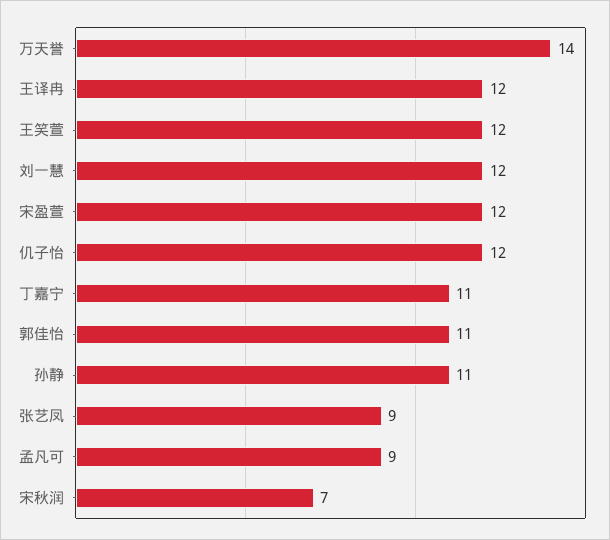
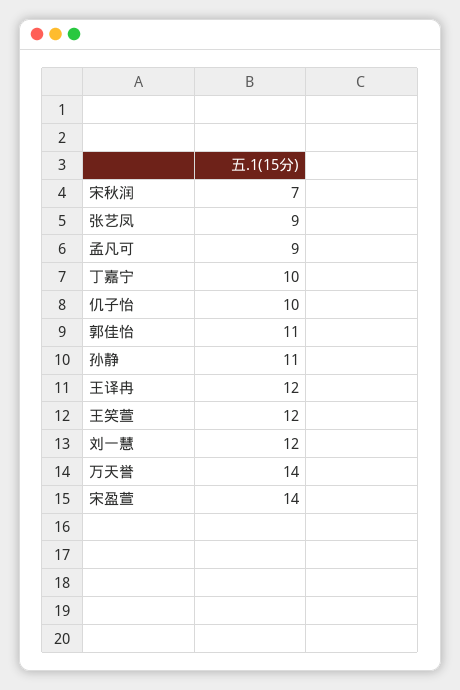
宋盈萱: 12 -> 14
仉子怡: 12 -> 10
丁嘉宁: 11 -> 10

